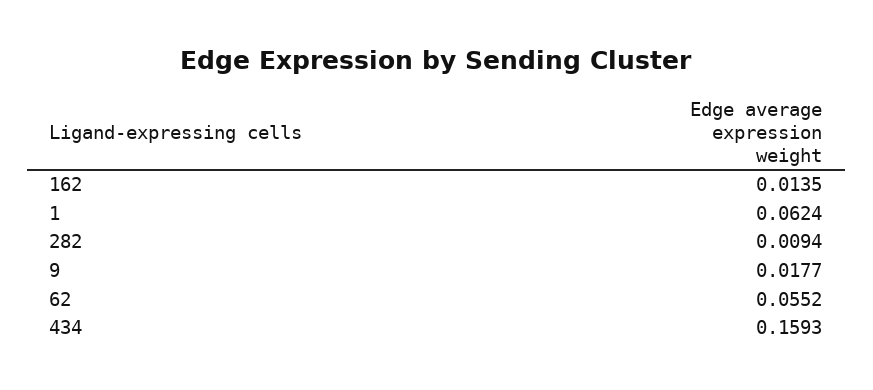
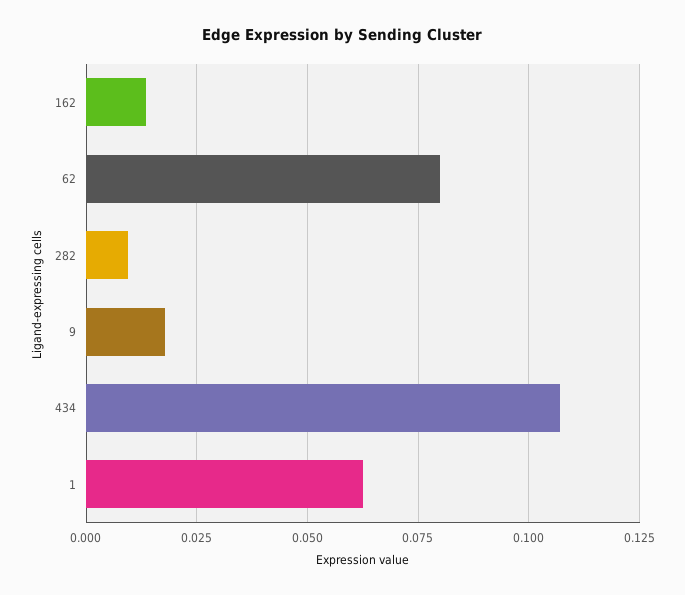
62: 0.0552 -> 0.08
434: 0.1593 -> 0.1075

